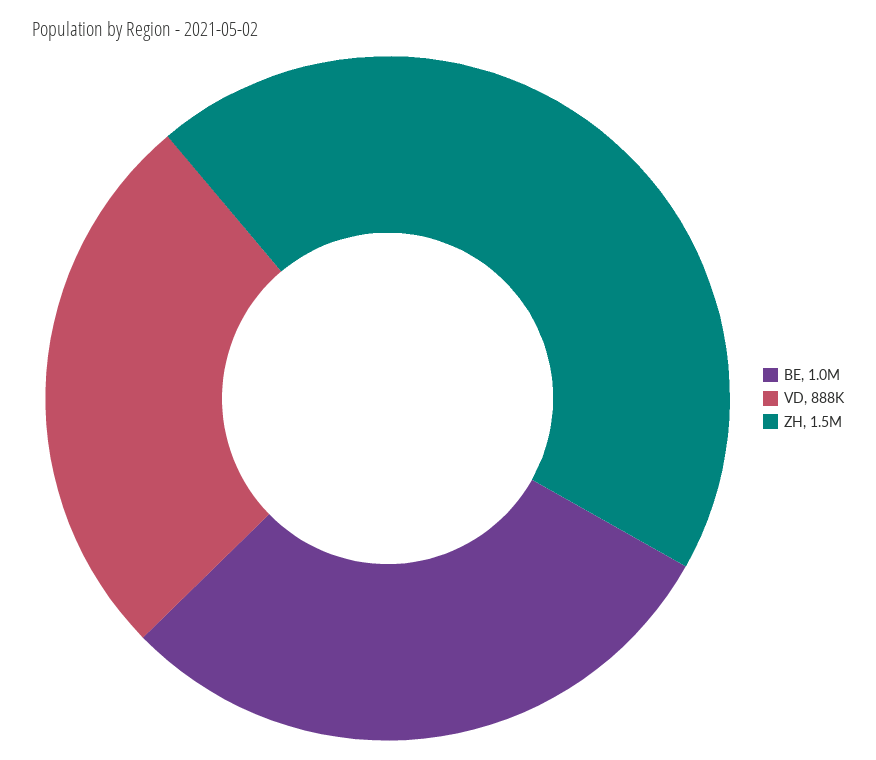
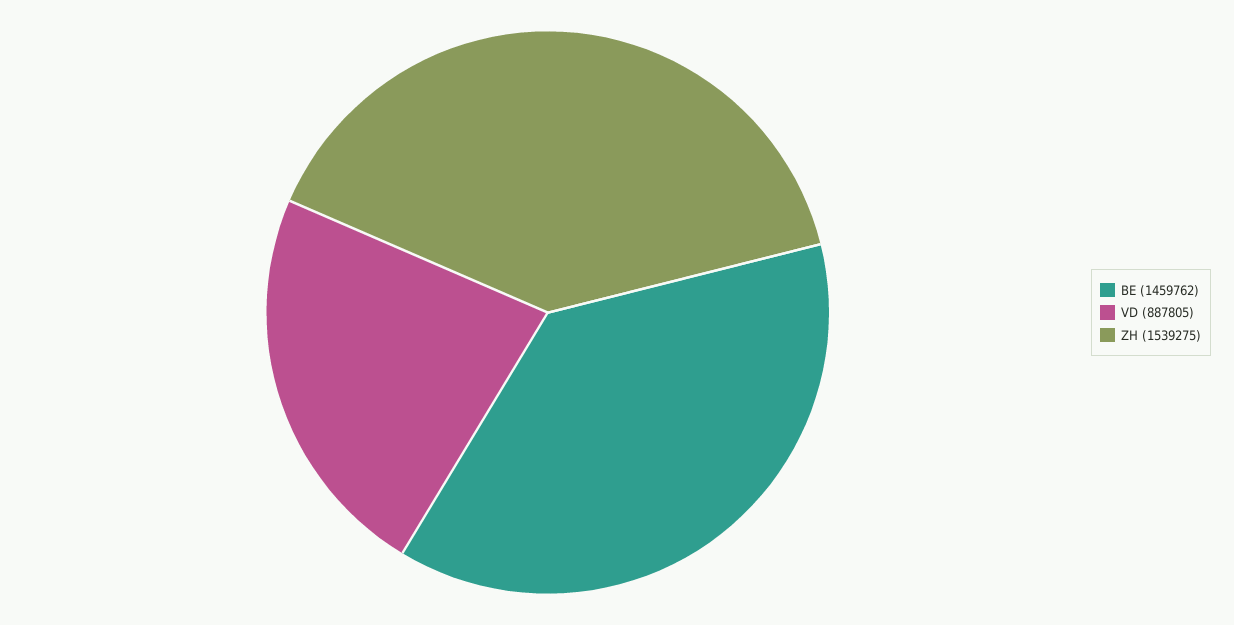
BE: 1000000 -> 1459762

